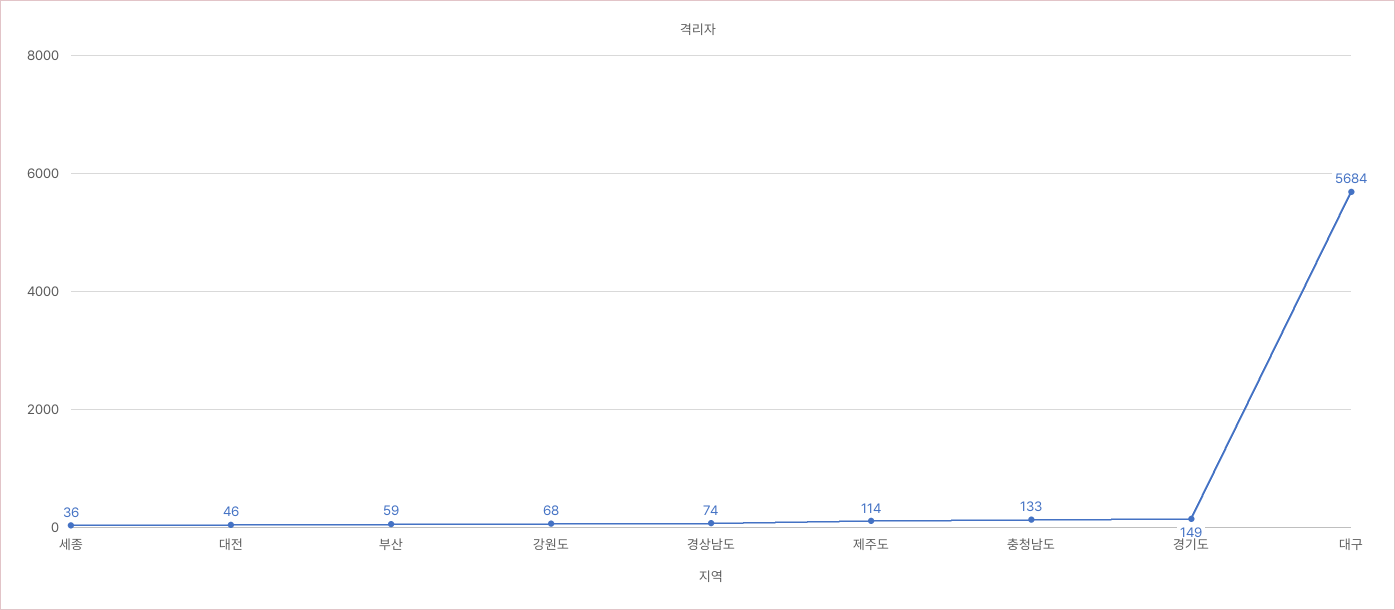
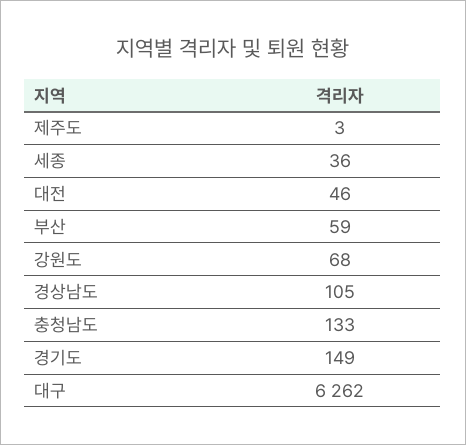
경상남도: 74 -> 105
제주도: 114 -> 3
대구: 5684 -> 6262

